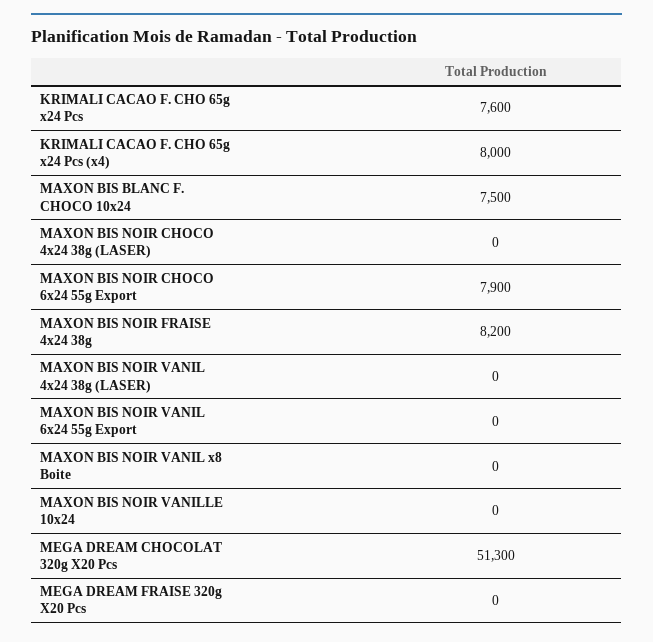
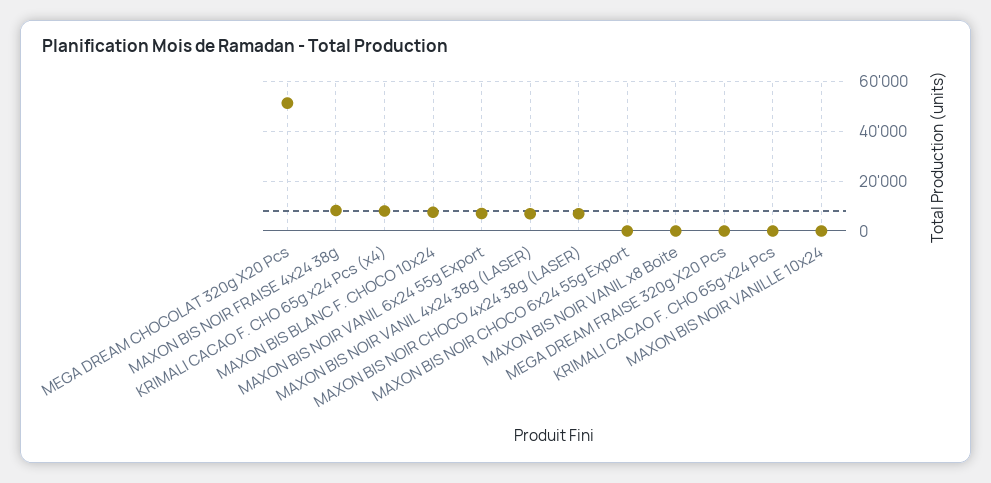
KRIMALI CACAO F. CHO 65g x24 Pcs: 7600 -> 0
MAXON BIS NOIR CHOCO 4x24 38g (LASER): 0 -> 7500
MAXON BIS NOIR CHOCO 6x24 55g Export: 7900 -> 0
MAXON BIS NOIR VANIL 4x24 38g (LASER): 0 -> 7500
MAXON BIS NOIR VANIL 6x24 55g Export: 0 -> 7500

